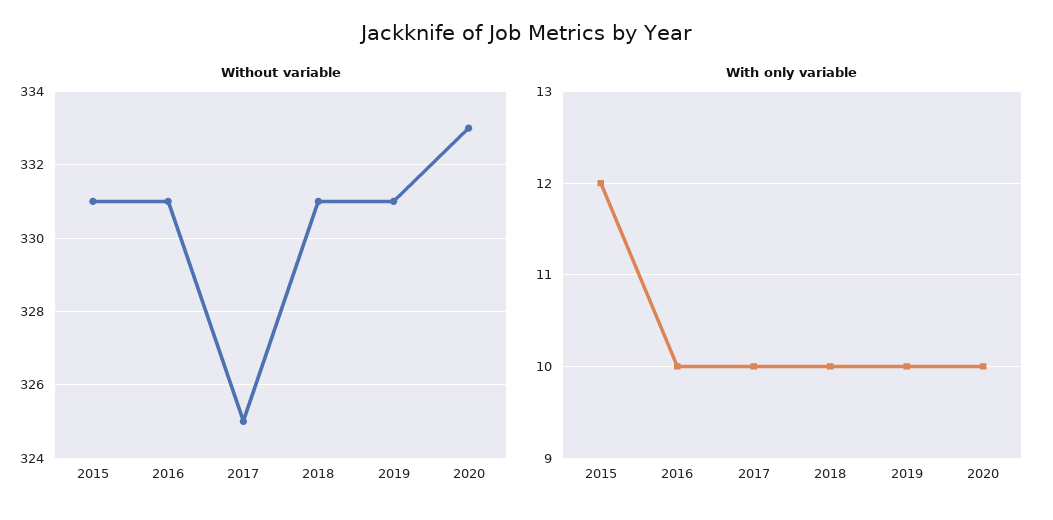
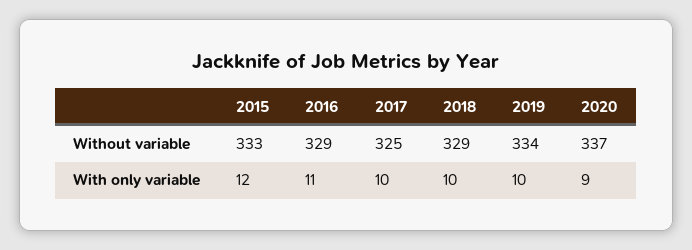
Without variable, 2015: 331 -> 333
Without variable, 2016: 331 -> 329
Without variable, 2018: 331 -> 329
Without variable, 2019: 331 -> 334
Without variable, 2020: 333 -> 337
With only variable, 2016: 10 -> 11
With only variable, 2020: 10 -> 9

